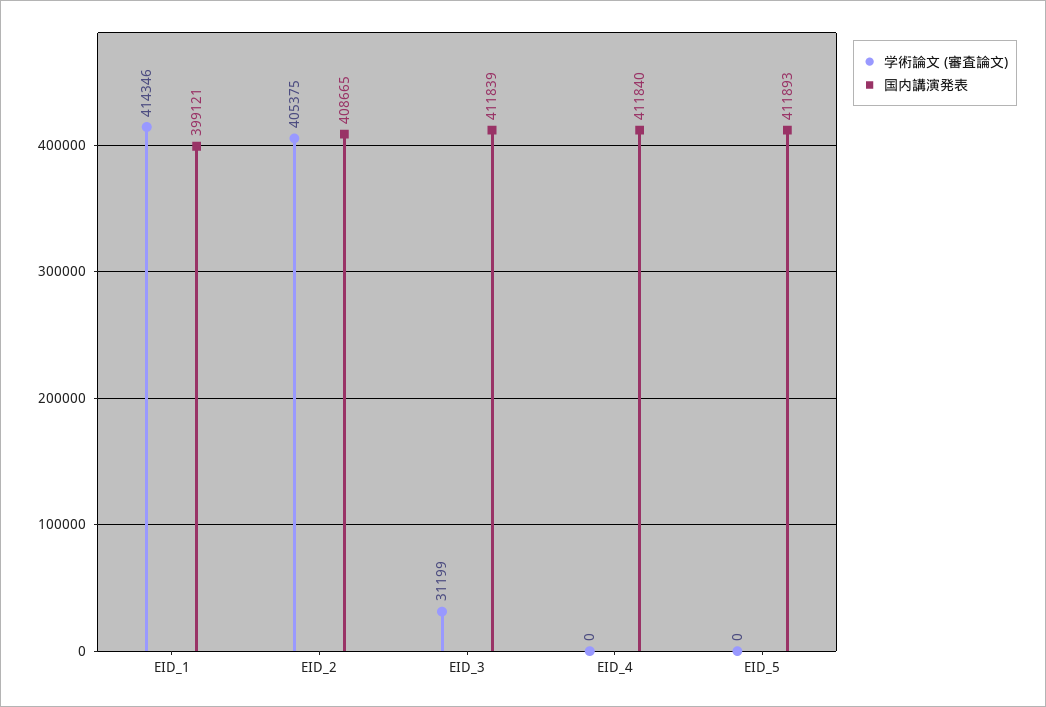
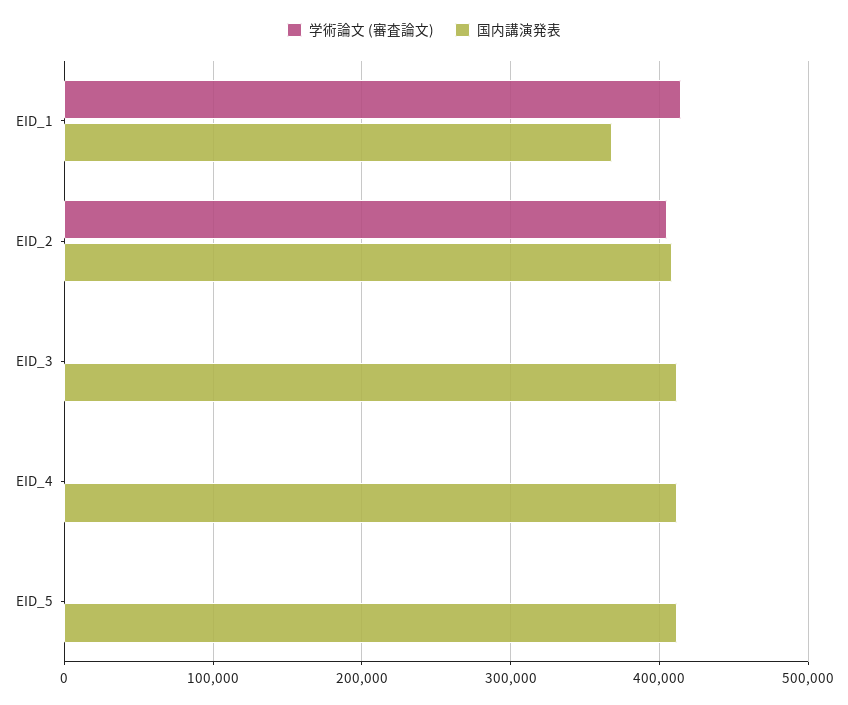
国内講演発表, EID_1: 399121 -> 370000
学術論文 (審査論文), EID_3: 31199 -> 0

